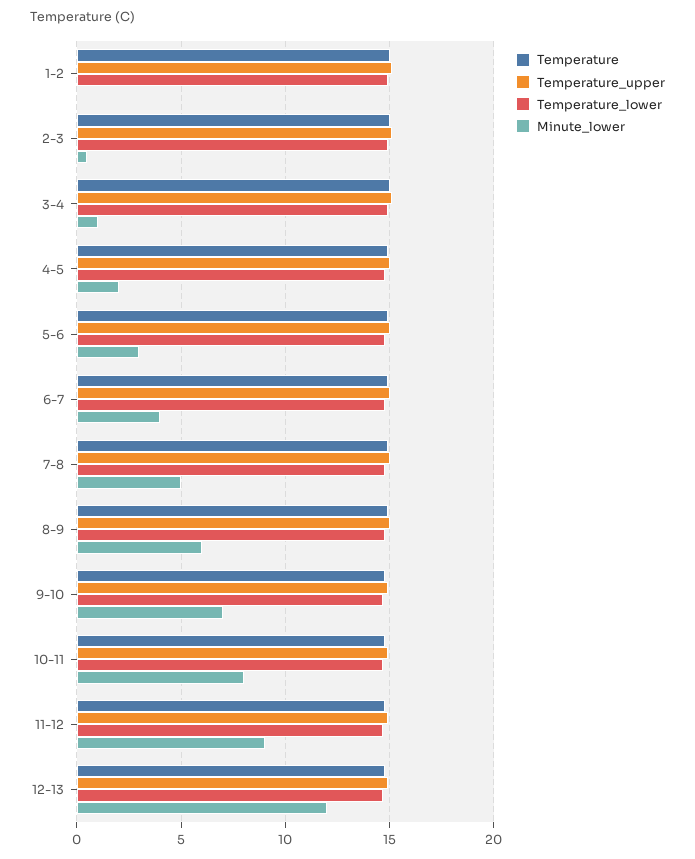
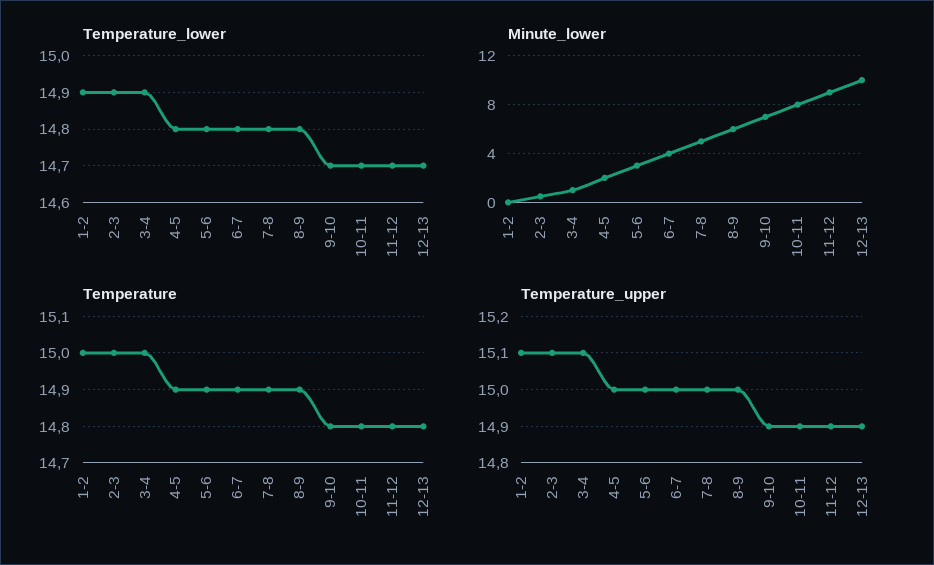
Minute_lower, 12-13: 12 -> 10

